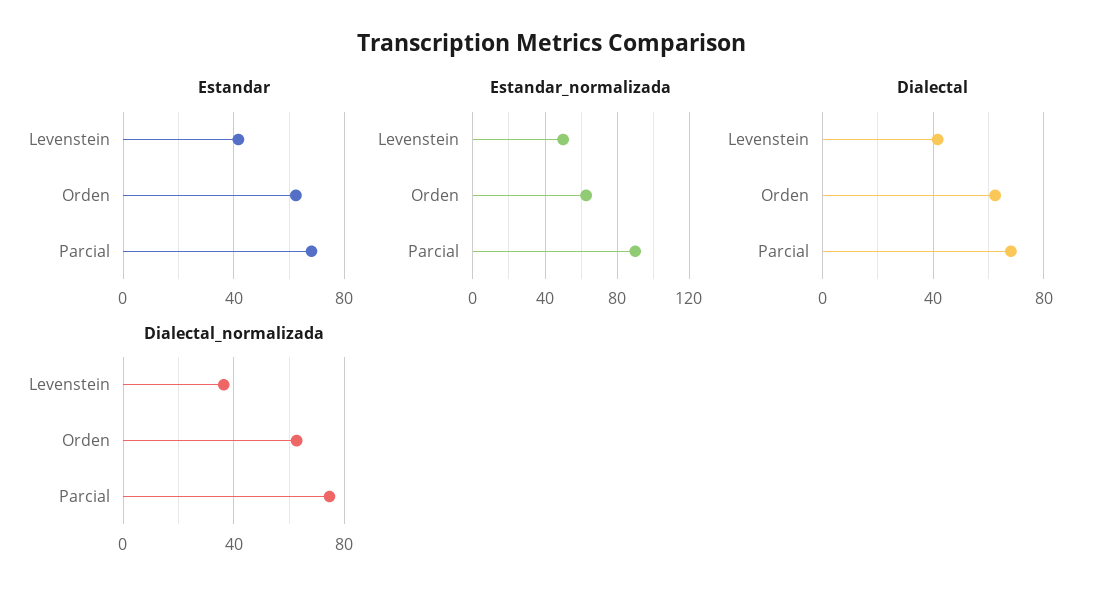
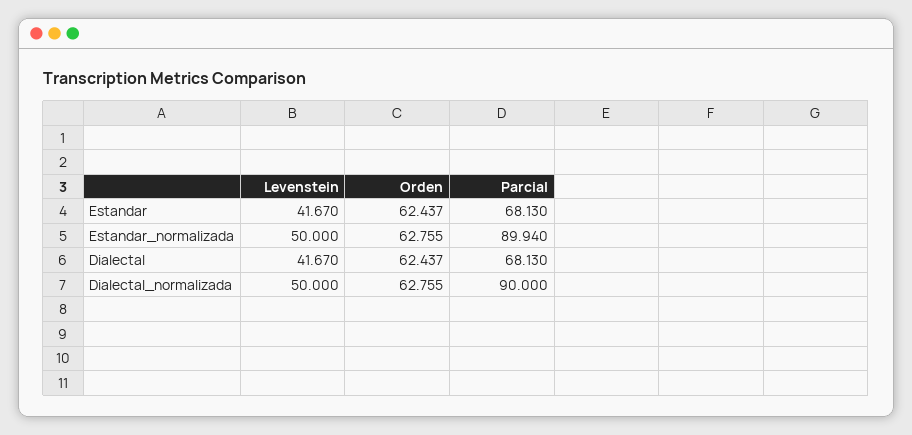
Dialectal_normalizada, Levenstein: 35 -> 50
Dialectal_normalizada, Parcial: 75 -> 90

